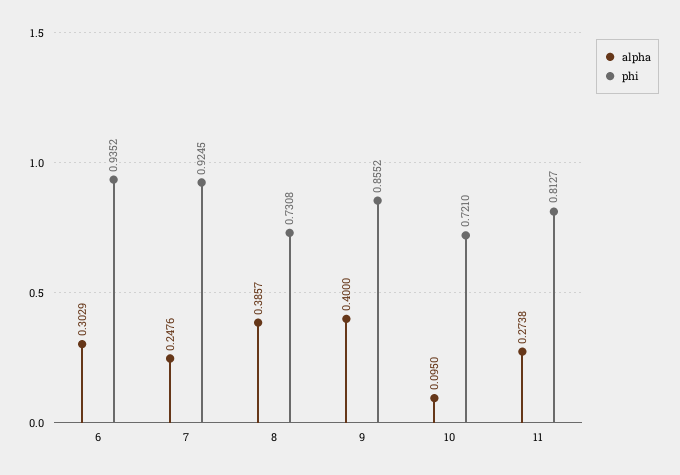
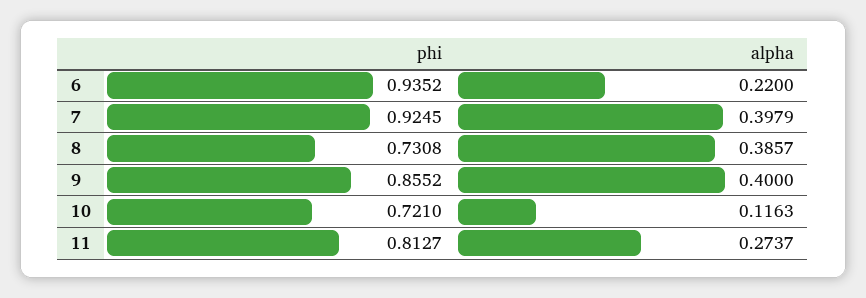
alpha, 6: 0.3029 -> 0.22
alpha, 7: 0.2476 -> 0.3979
alpha, 10: 0.095 -> 0.1163
alpha, 11: 0.2738 -> 0.2737

